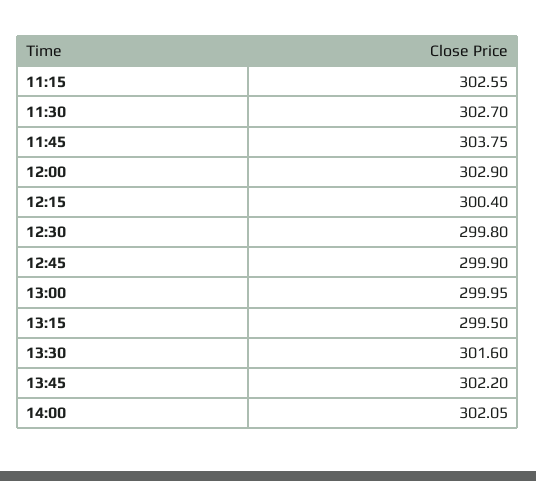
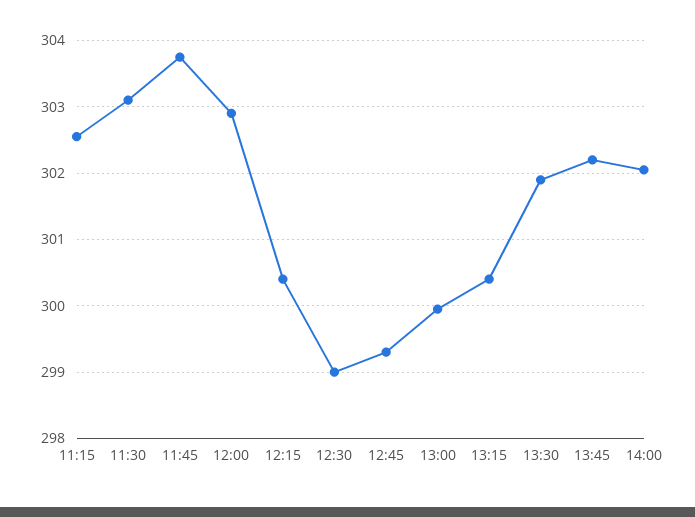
11:30: 302.7 -> 303.1
12:30: 299.8 -> 299
12:45: 299.9 -> 299.3
13:15: 299.5 -> 300.4
13:30: 301.6 -> 301.9

